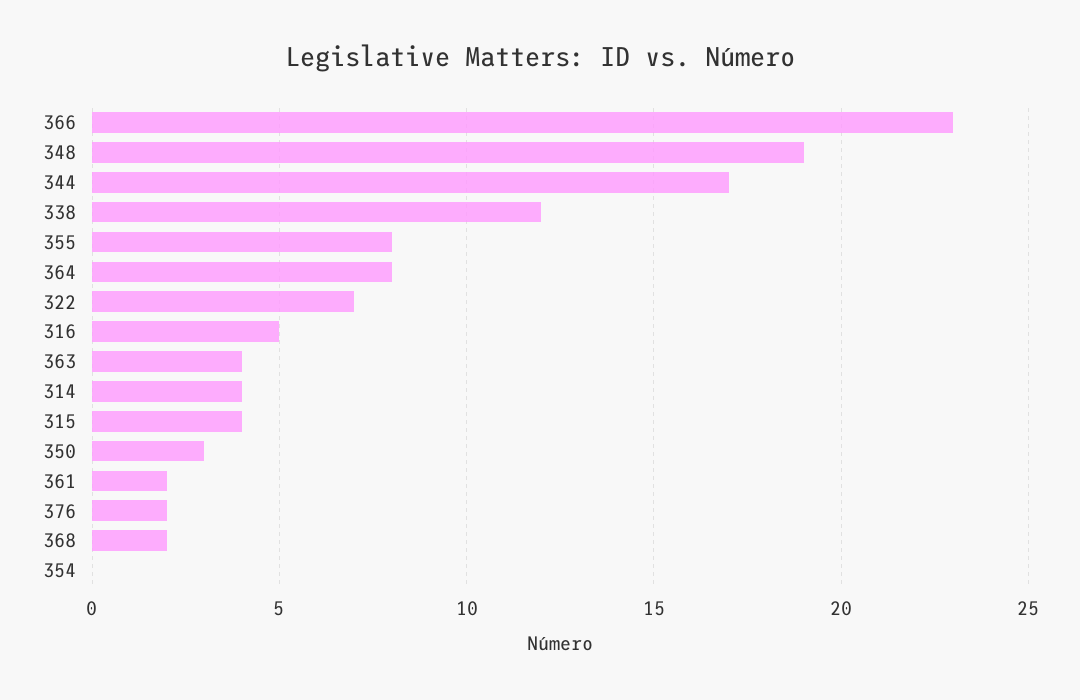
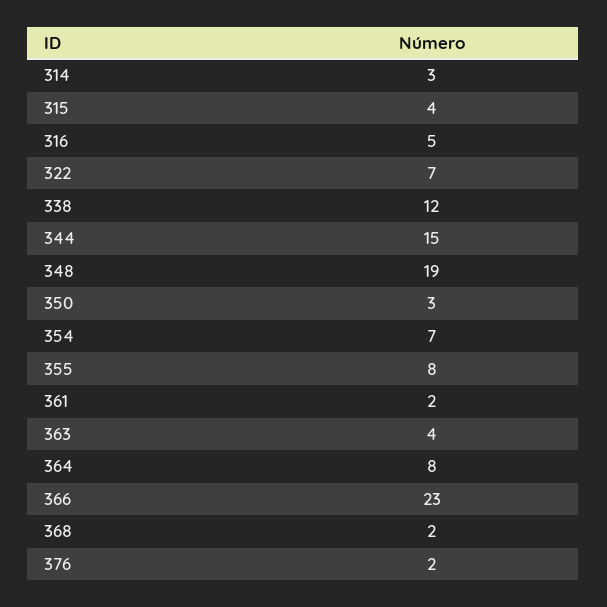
344: 17 -> 15
314: 4 -> 3
354: 0 -> 7

